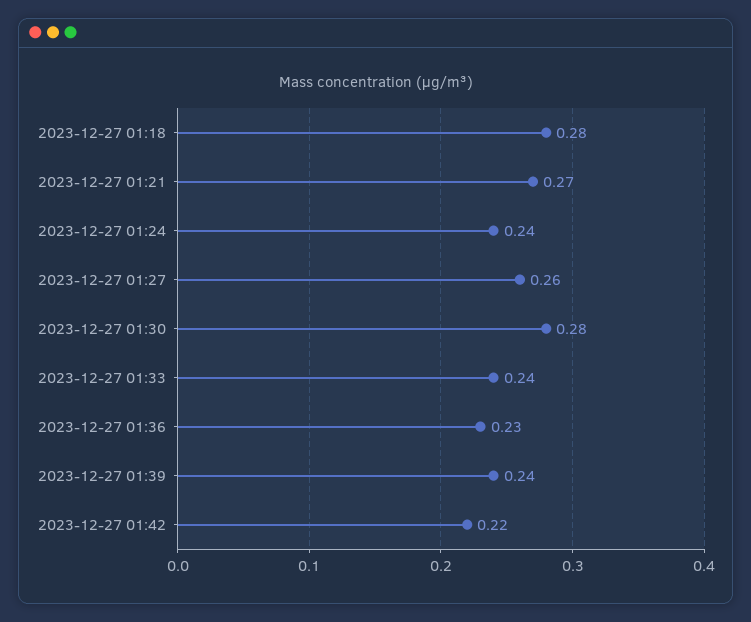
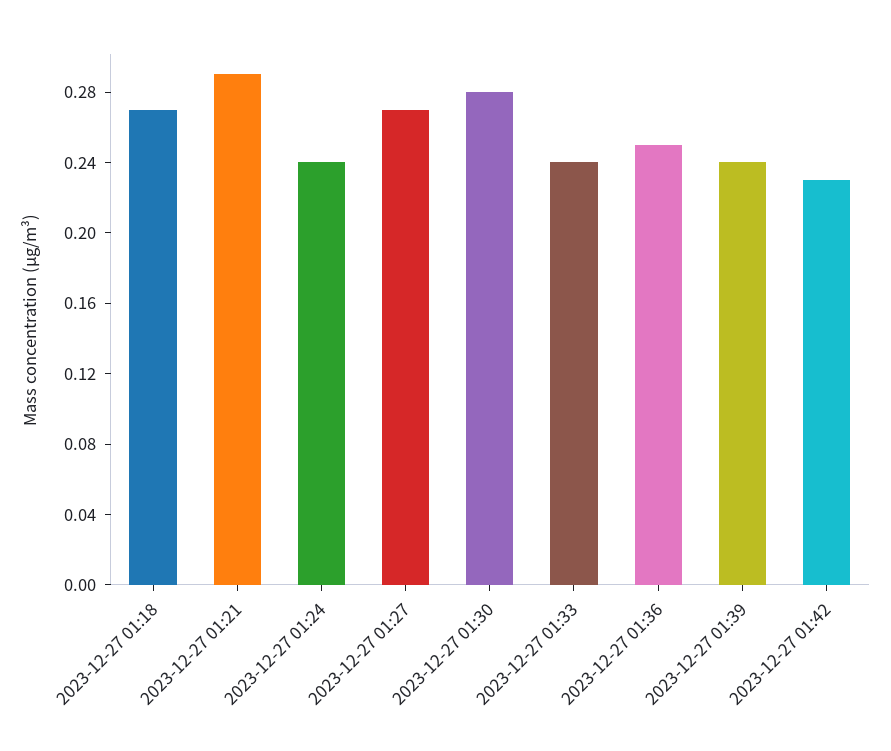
2023-12-27 01:18: 0.28 -> 0.27
2023-12-27 01:21: 0.27 -> 0.29
2023-12-27 01:27: 0.26 -> 0.27
2023-12-27 01:36: 0.23 -> 0.25
2023-12-27 01:42: 0.22 -> 0.23

